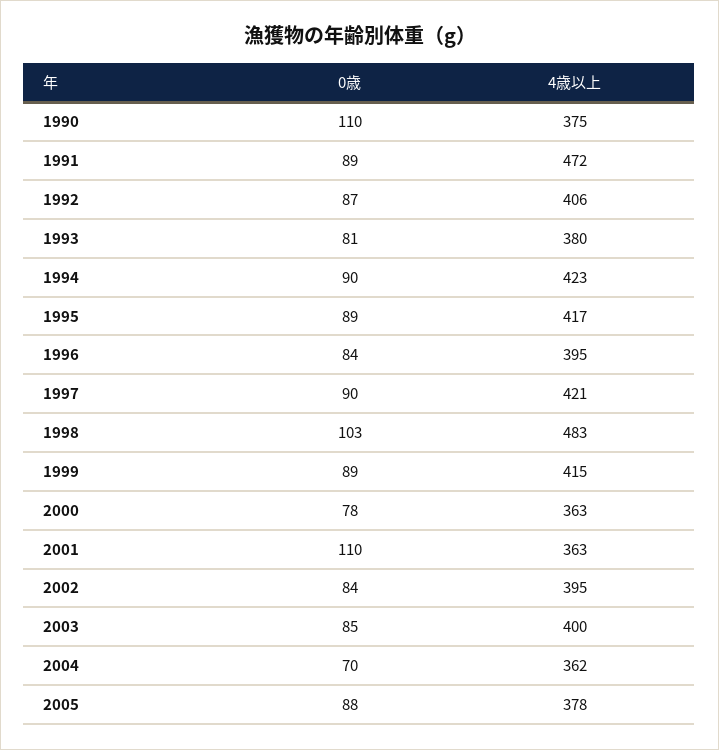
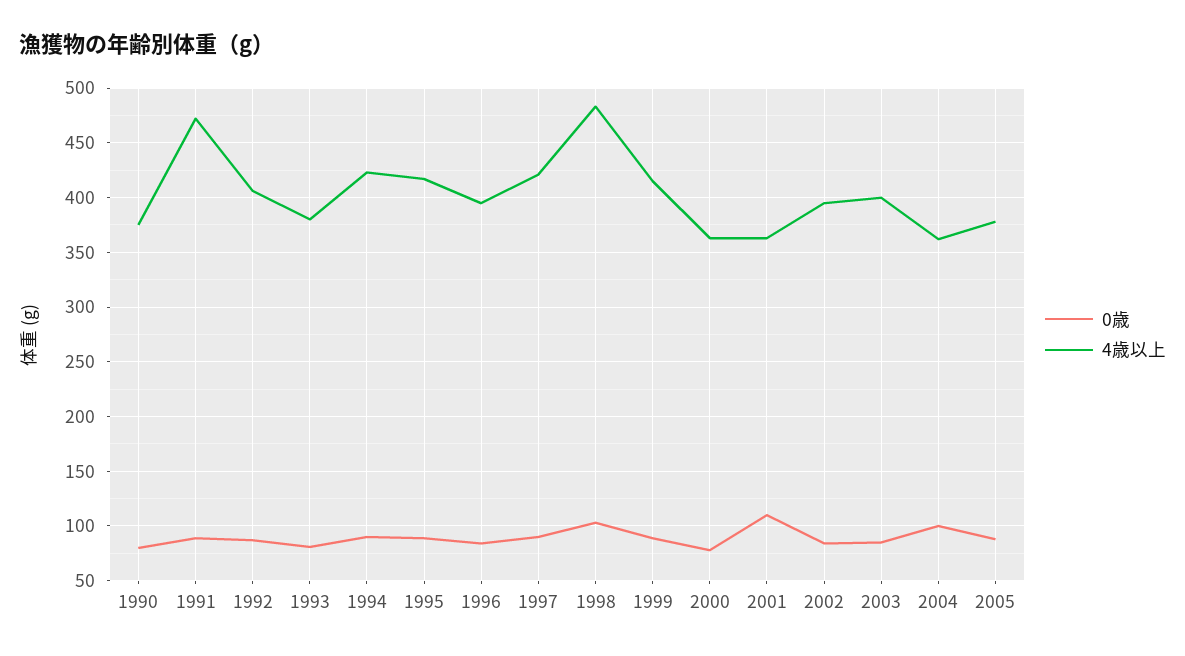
0歳, 1990: 110 -> 80
0歳, 2004: 70 -> 100

